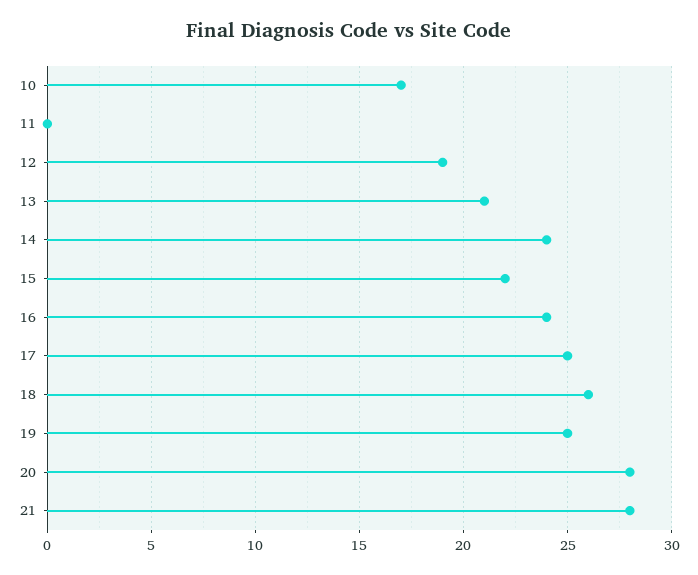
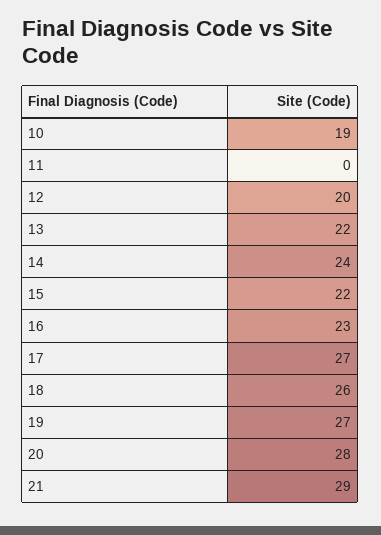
10: 17 -> 19
12: 19 -> 20
13: 21 -> 22
16: 24 -> 23
17: 25 -> 27
19: 25 -> 27
21: 28 -> 29

